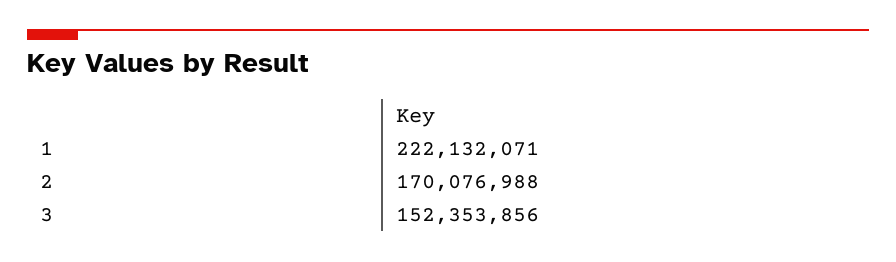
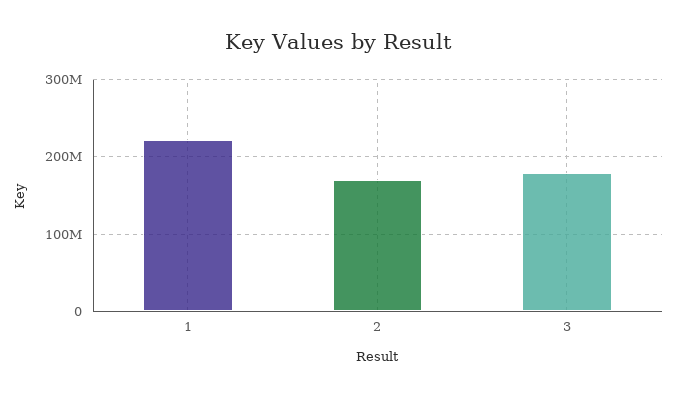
3: 152353856 -> 180000000

